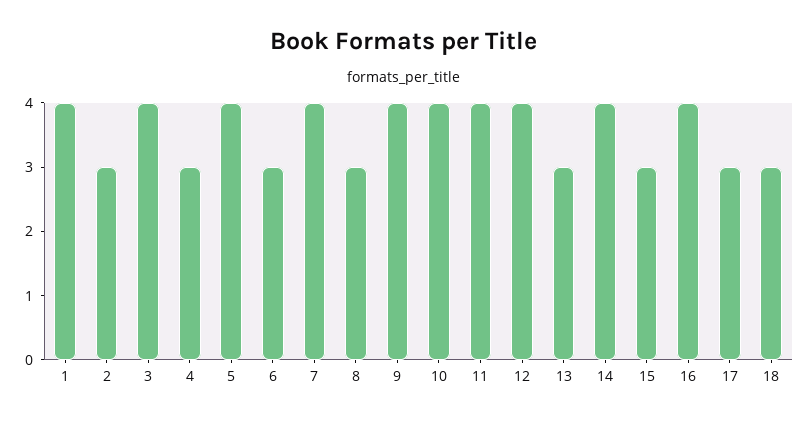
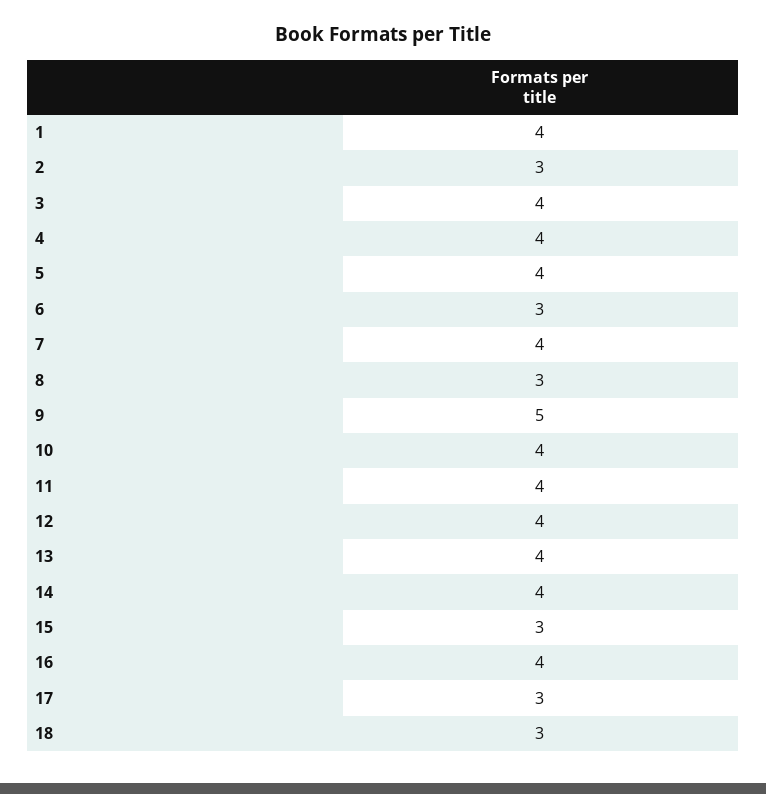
4: 3 -> 4
9: 4 -> 5
13: 3 -> 4

